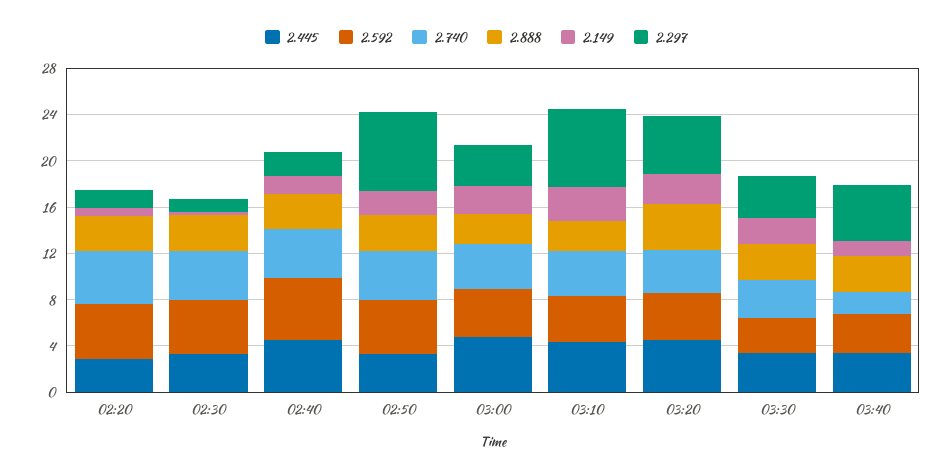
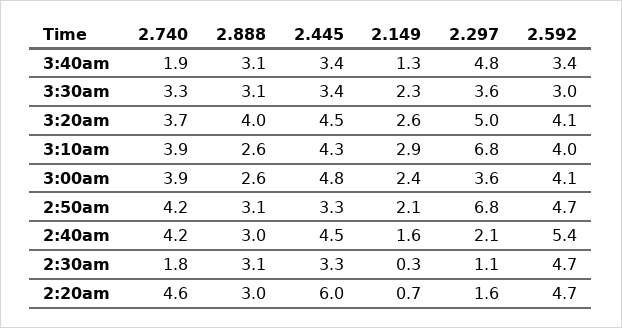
2.445, 02:20: 3 -> 6
2.740, 02:30: 4 -> 1.8

